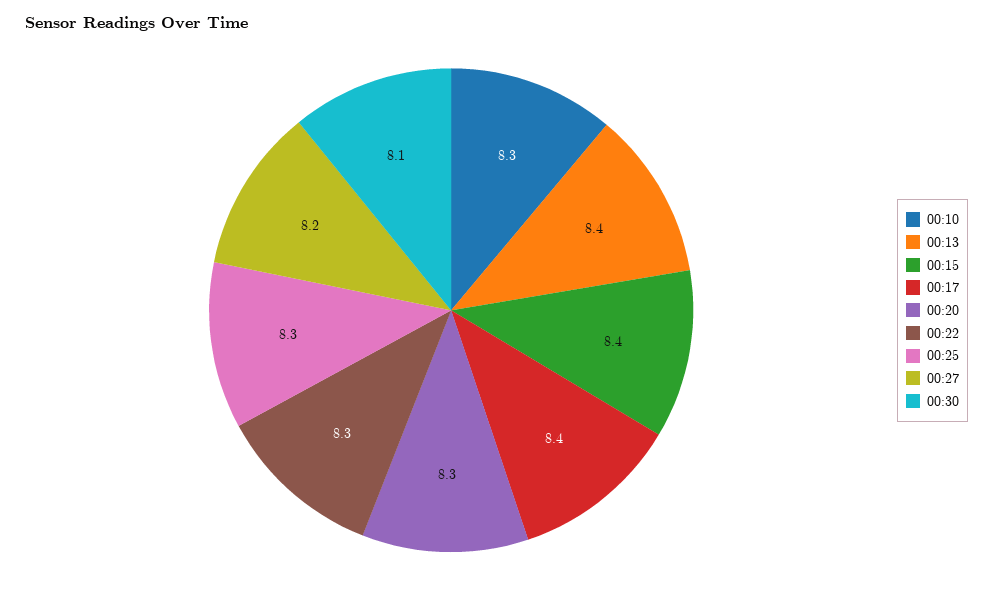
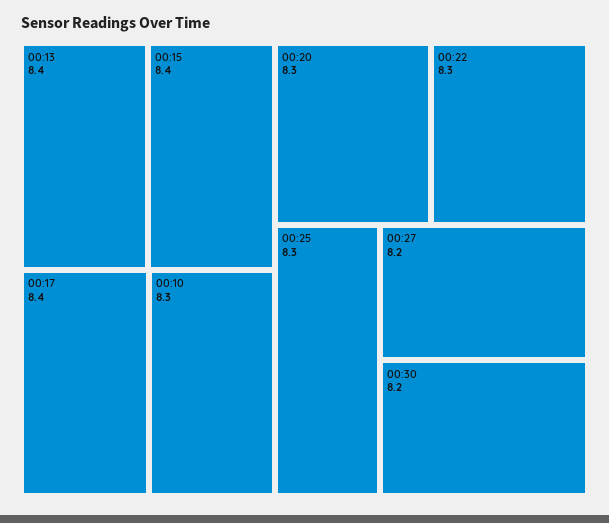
00:30: 8.1 -> 8.2

